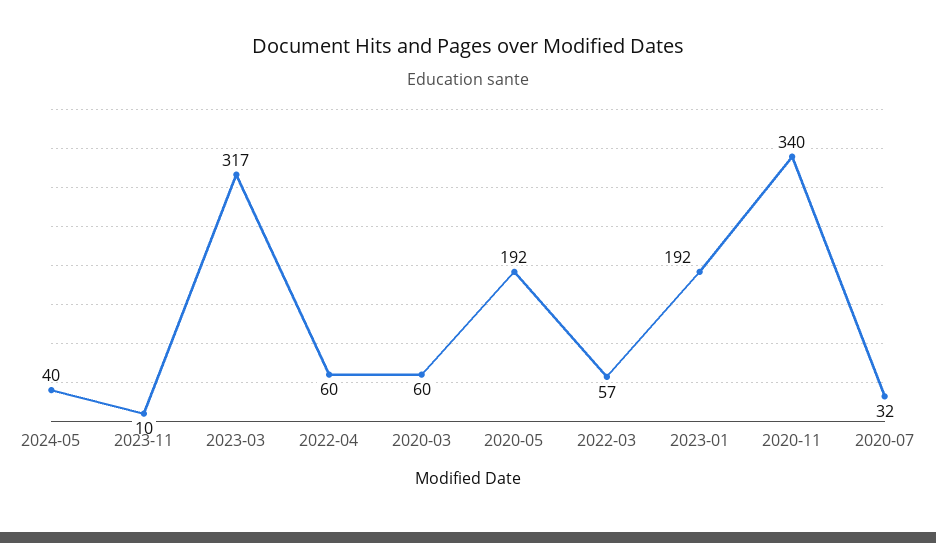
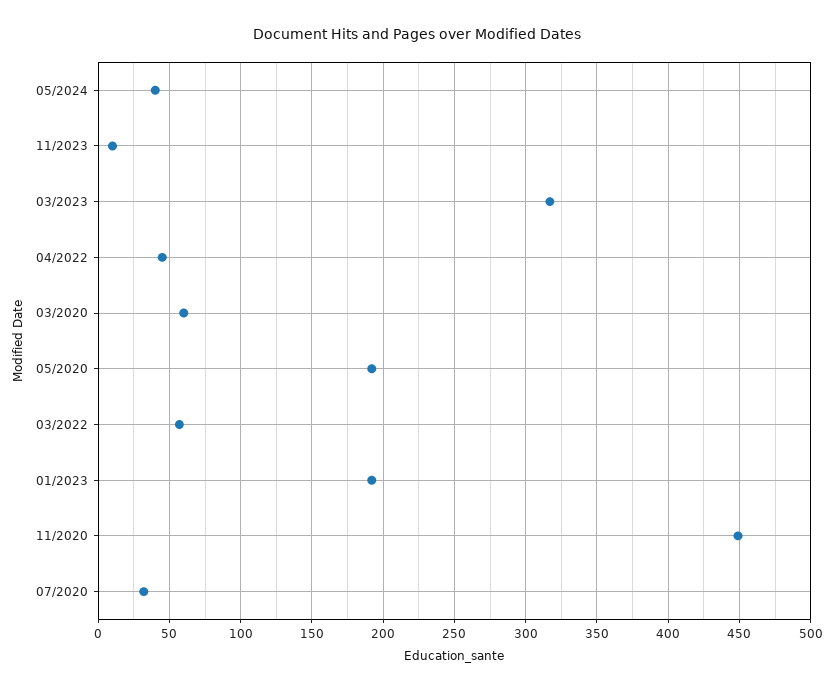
2022-04: 60 -> 45
2020-11: 340 -> 450

